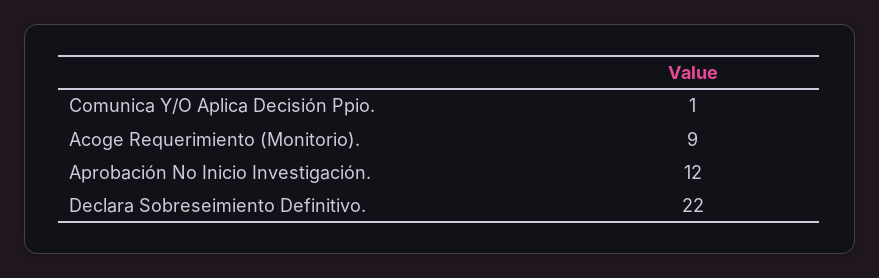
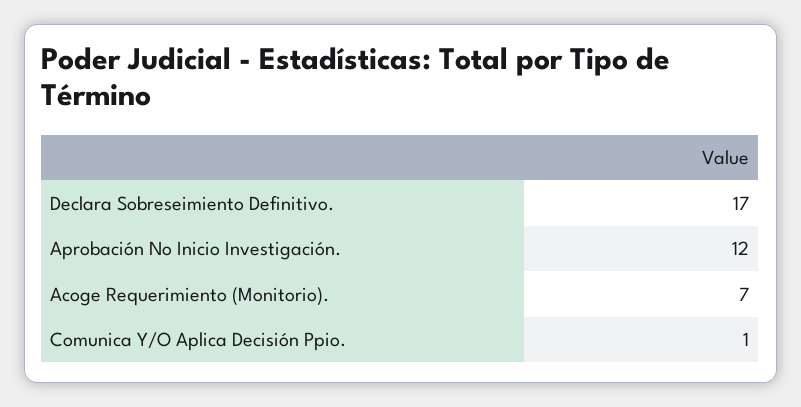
Acoge Requerimiento (Monitorio).: 9 -> 7
Declara Sobreseimiento Definitivo.: 22 -> 17

